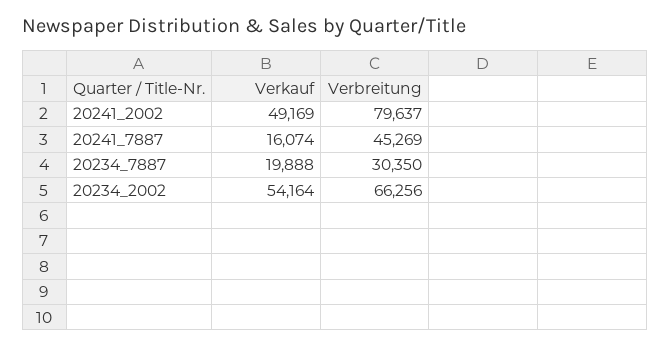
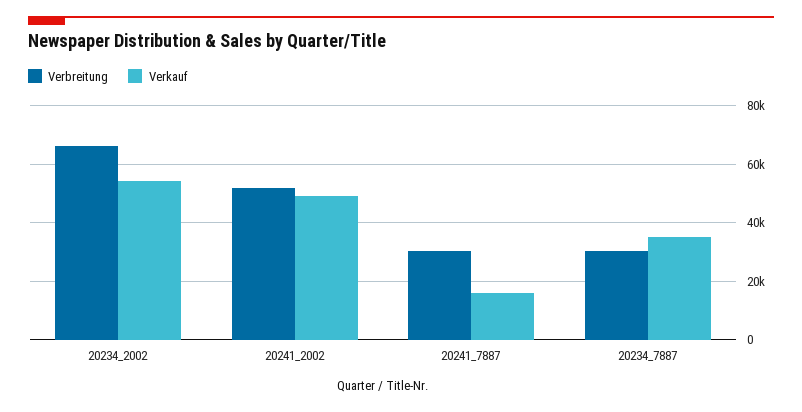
Verbreitung, 20241_2002: 79637 -> 52500
Verbreitung, 20241_7887: 45269 -> 30000
Verkauf, 20234_7887: 19888 -> 35000

